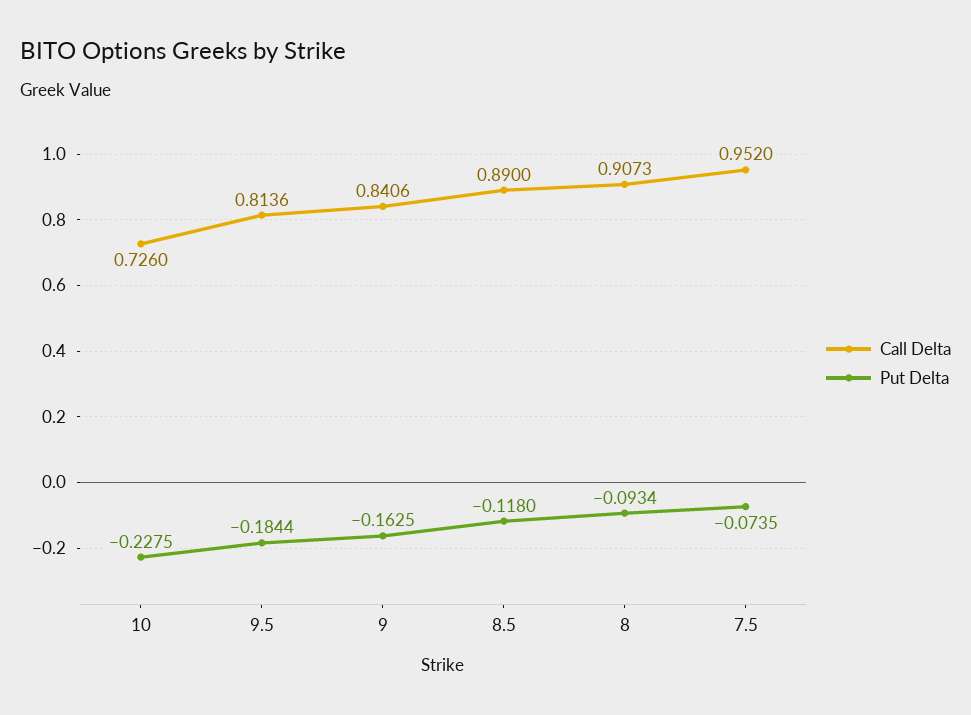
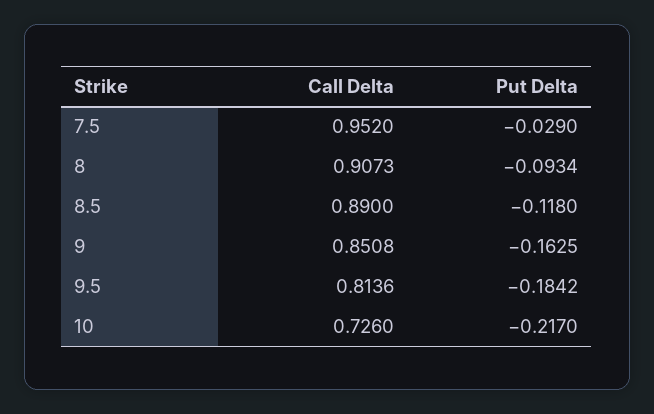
Put Delta, 10: -0.2275 -> -0.217
Put Delta, 9.5: -0.1844 -> -0.1842
Call Delta, 9: 0.8406 -> 0.8508
Put Delta, 7.5: -0.0735 -> -0.029

